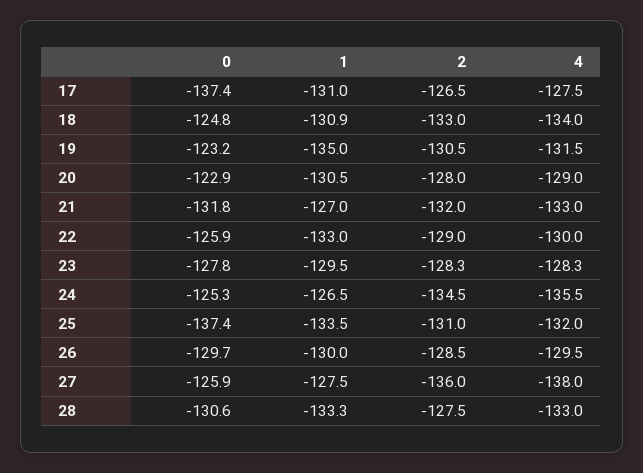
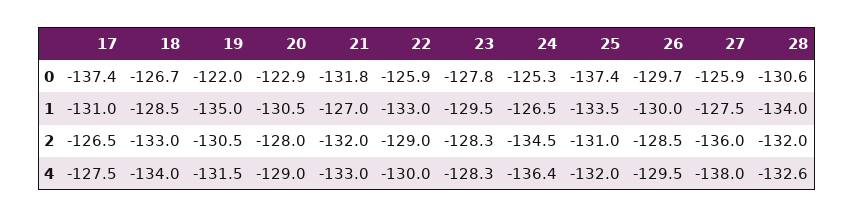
0, 18: -124.8 -> -126.7
1, 18: -130.9 -> -128.5
0, 19: -123.2 -> -122
4, 24: -135.5 -> -136.4
1, 28: -133.3 -> -134
2, 28: -127.5 -> -132
4, 28: -133 -> -132.6

